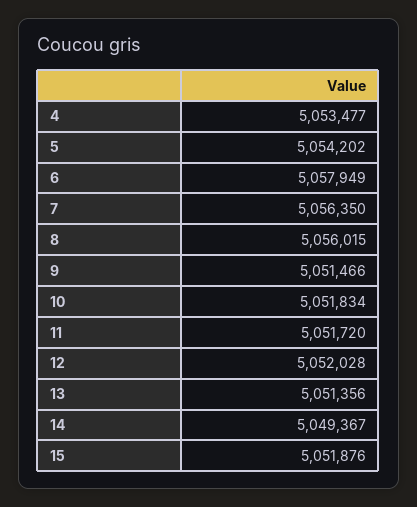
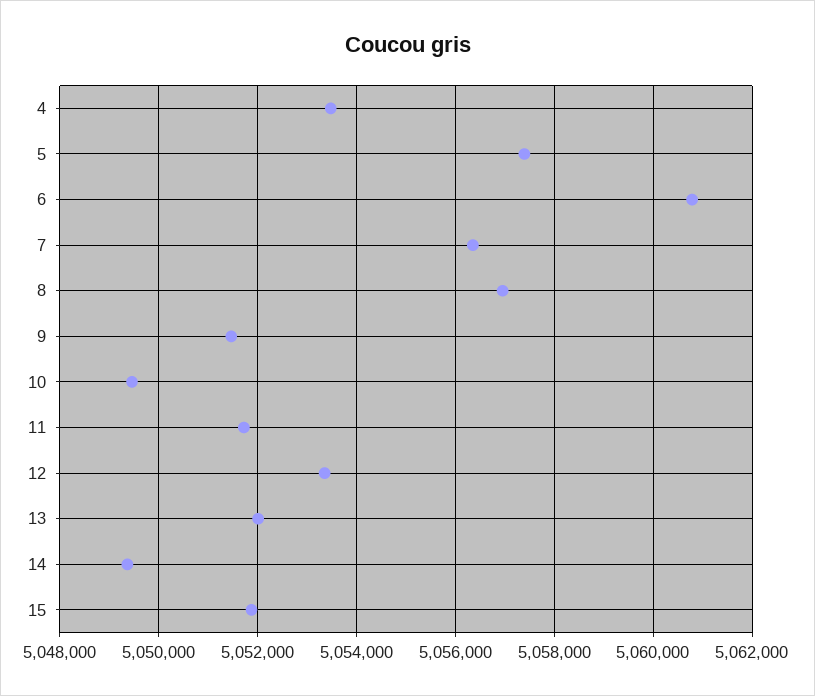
5: 5054202 -> 5057400
6: 5057949 -> 5060800
8: 5056015 -> 5057000
10: 5051834 -> 5049400
12: 5052028 -> 5053400
13: 5051356 -> 5052000

